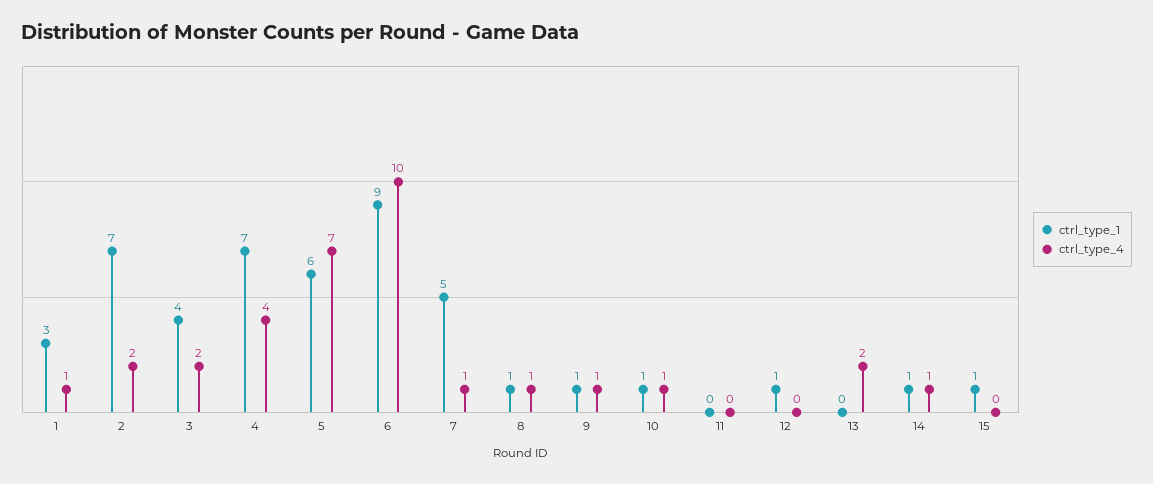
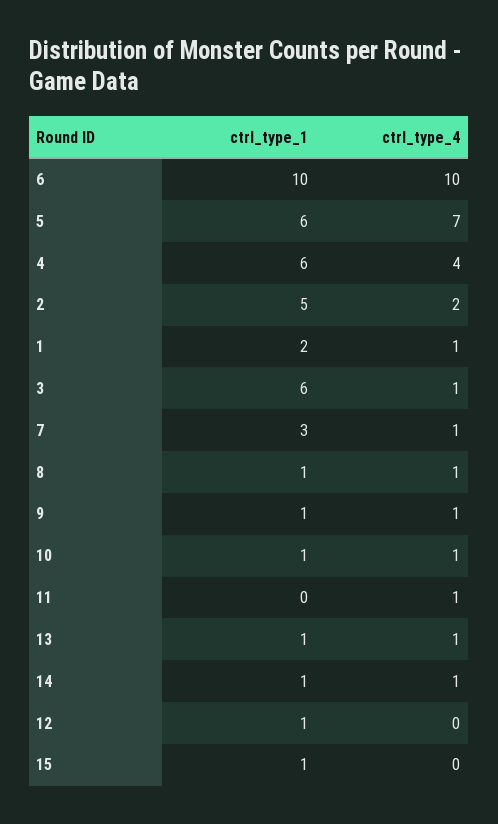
ctrl_type_1, 1: 3 -> 2
ctrl_type_1, 2: 7 -> 5
ctrl_type_1, 3: 4 -> 6
ctrl_type_4, 3: 2 -> 1
ctrl_type_1, 4: 7 -> 6
ctrl_type_1, 6: 9 -> 10
ctrl_type_1, 7: 5 -> 3
ctrl_type_4, 11: 0 -> 1
ctrl_type_1, 13: 0 -> 1
ctrl_type_4, 13: 2 -> 1

